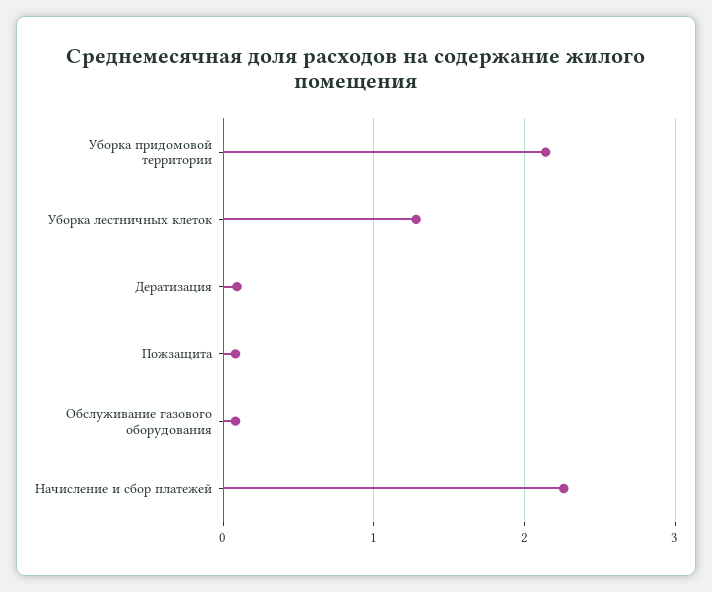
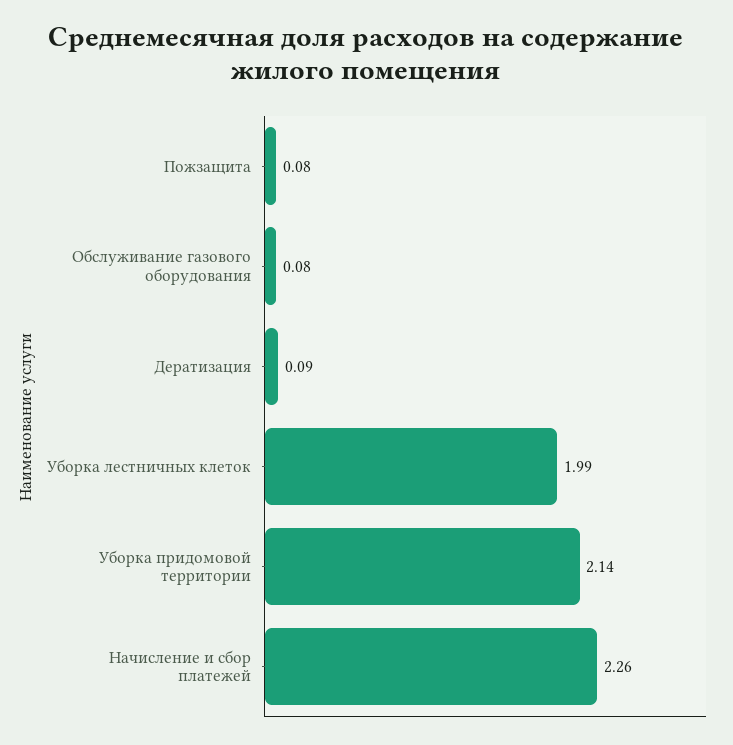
Уборка лестничных клеток: 1.3 -> 1.99

